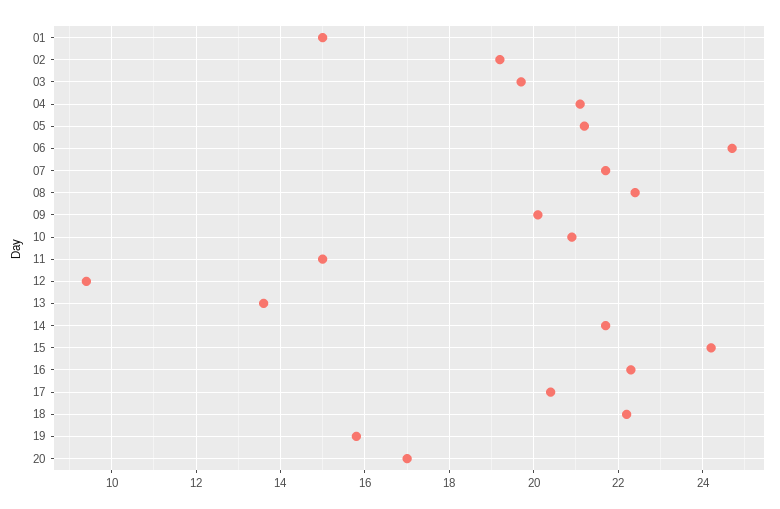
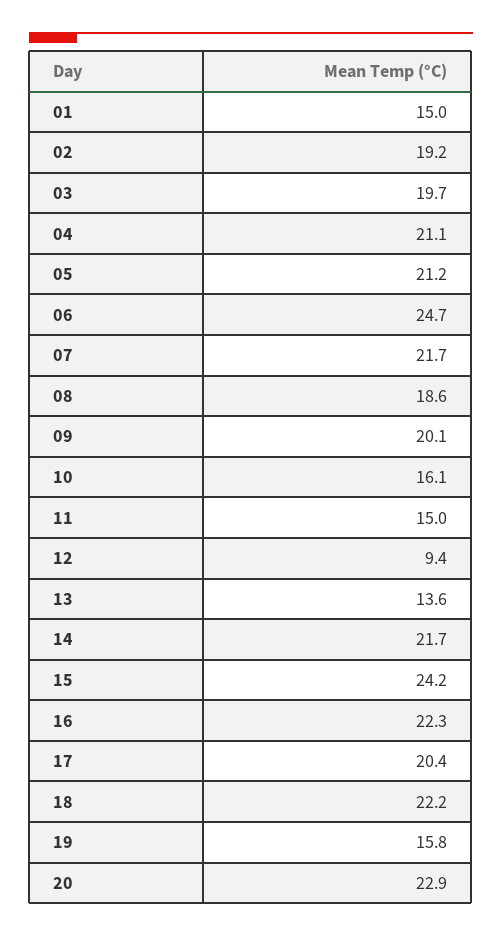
08: 22.5 -> 18.6
10: 21 -> 16.1
20: 17 -> 22.9

